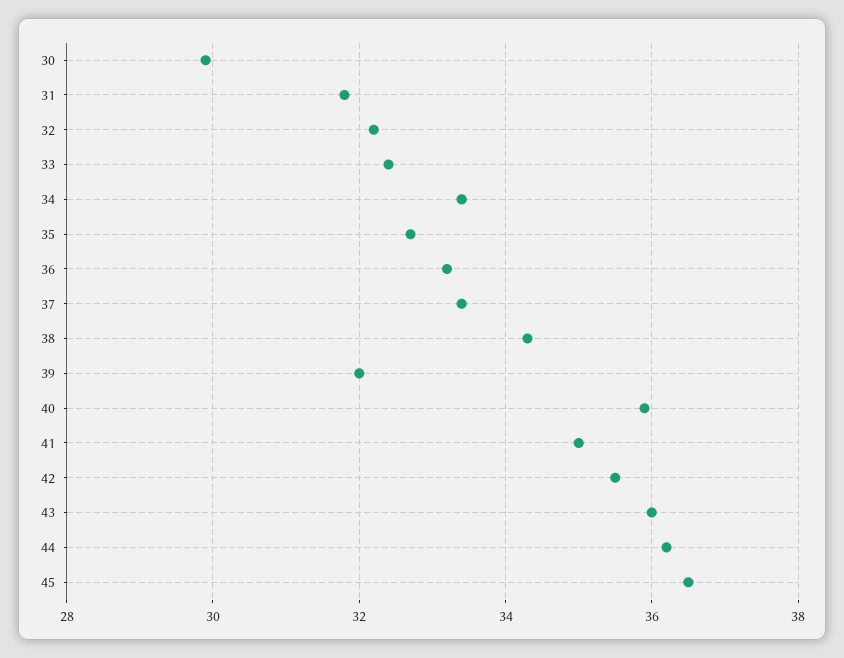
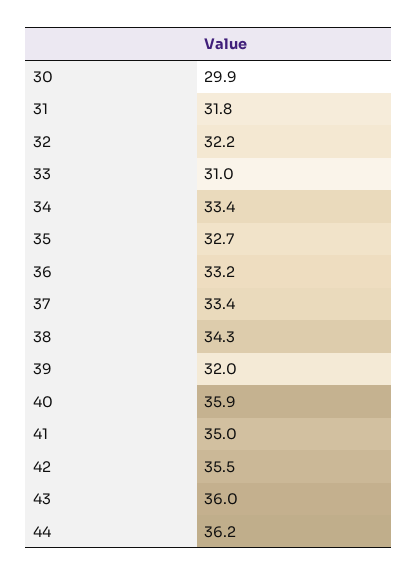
33: 32.5 -> 31
45: 36.5 -> none

